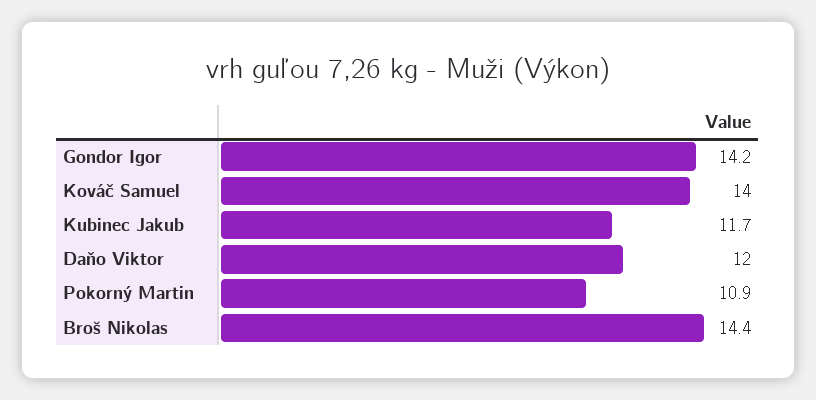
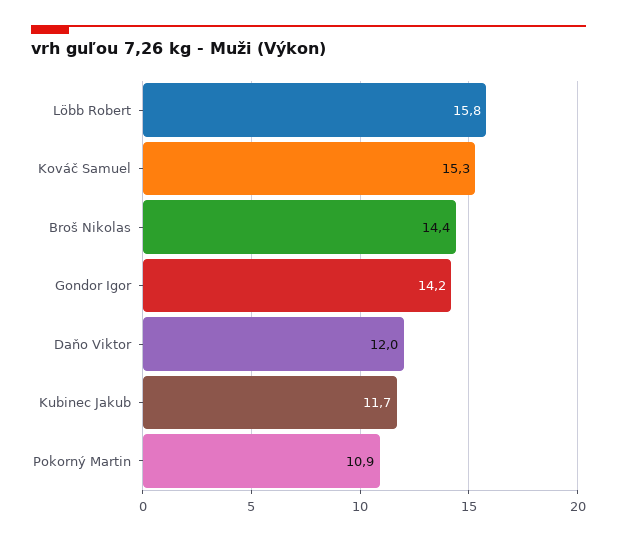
Kováč Samuel: 14 -> 15.3
Löbb Robert: none -> 15.8

